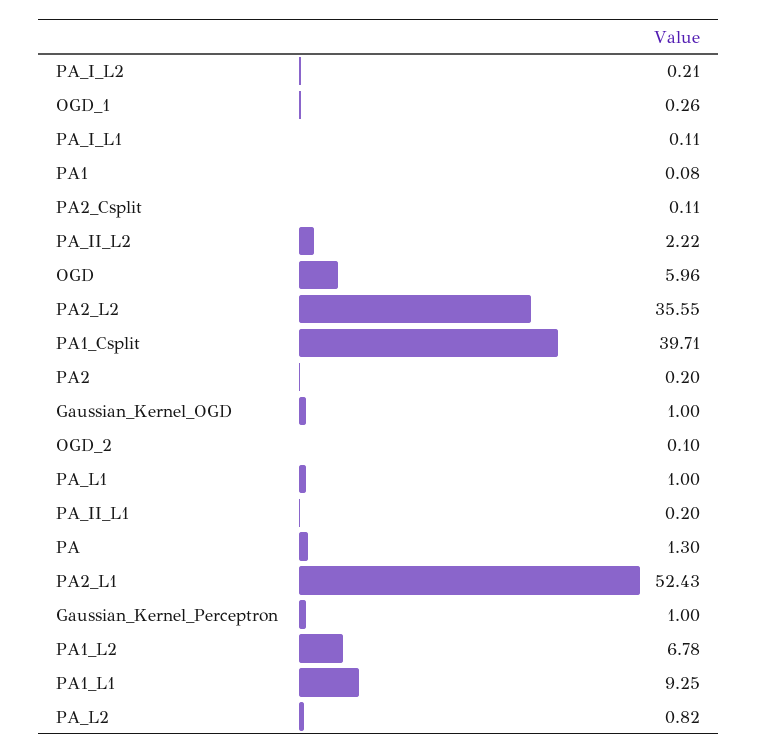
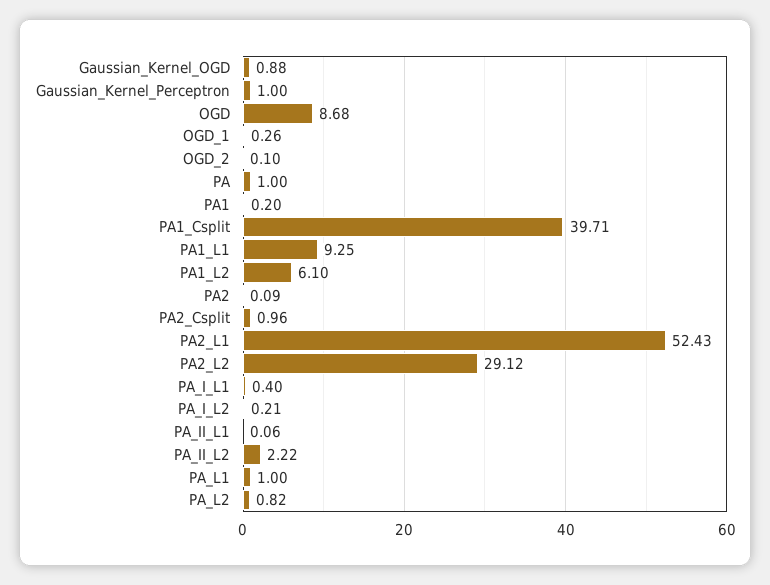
PA_I_L1: 0.11 -> 0.4
PA1: 0.08 -> 0.2
PA2_Csplit: 0.11 -> 0.96
OGD: 5.96 -> 8.68
PA2_L2: 35.55 -> 29.12
PA2: 0.2 -> 0.09
Gaussian_Kernel_OGD: 1 -> 0.88
PA_II_L1: 0.2 -> 0.06
PA: 1.3 -> 1
PA1_L2: 6.78 -> 6.1

